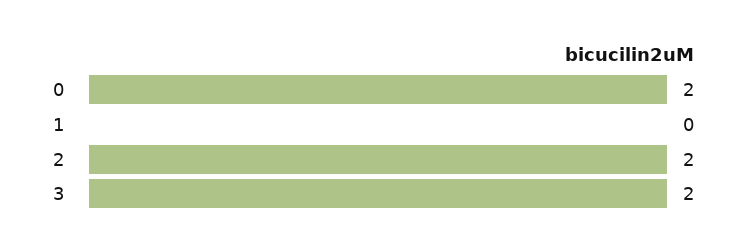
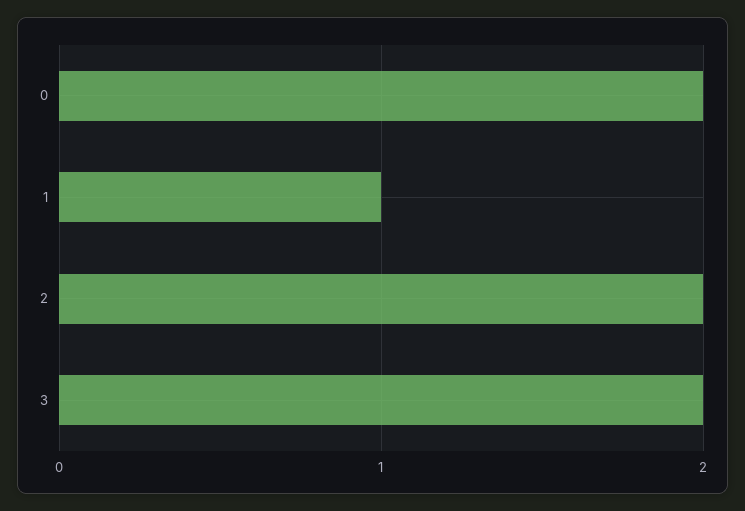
1: 0 -> 1

